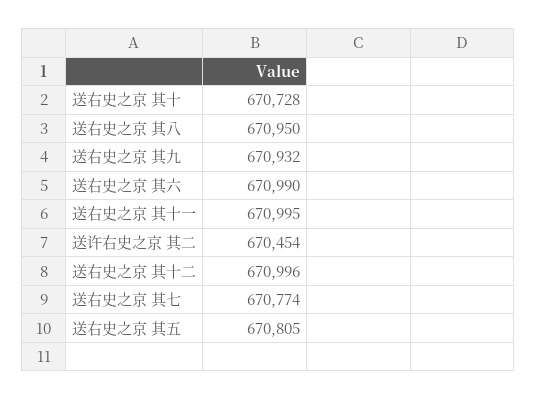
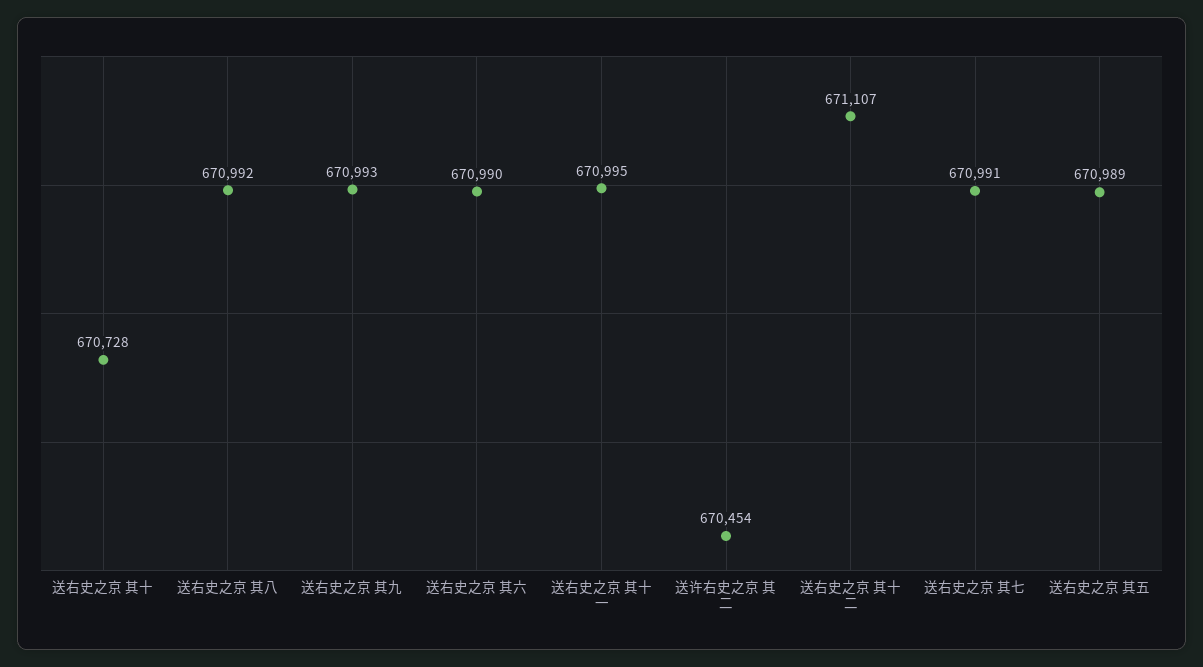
送右史之京 其八: 670950 -> 670992
送右史之京 其九: 670932 -> 670993
送右史之京 其十二: 670996 -> 671107
送右史之京 其七: 670774 -> 670991
送右史之京 其五: 670805 -> 670989

